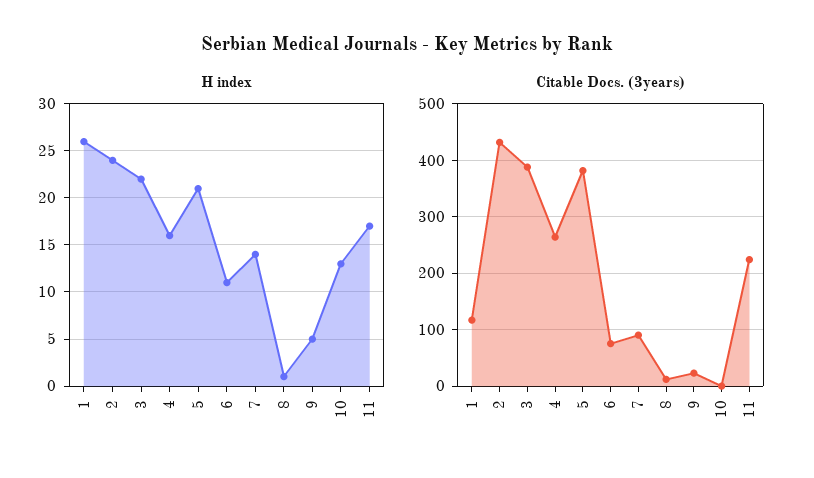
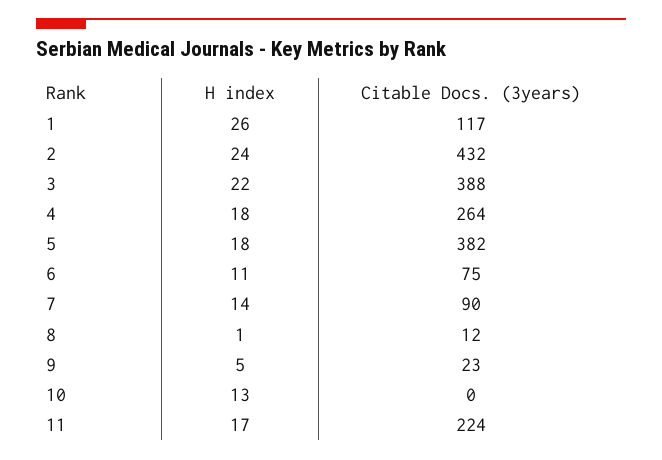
H index, 4: 16 -> 18
H index, 5: 21 -> 18

